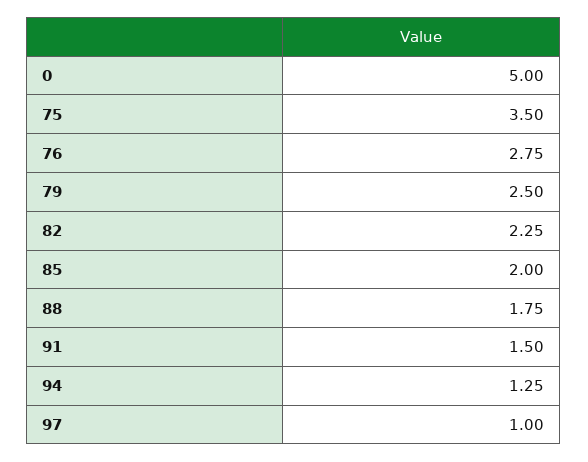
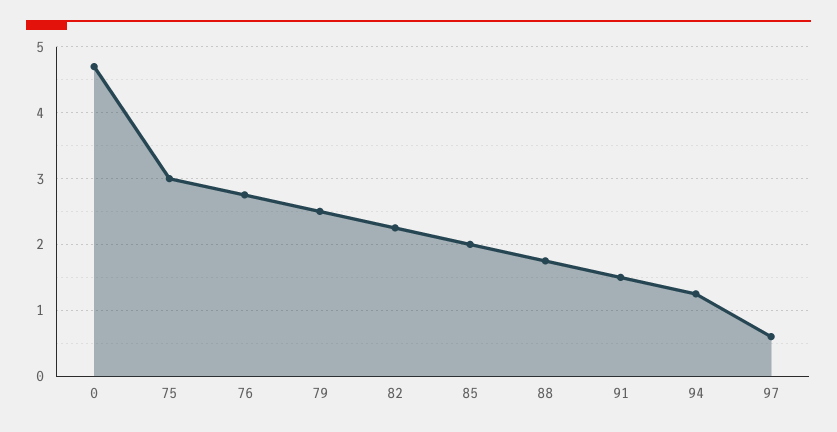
0: 5 -> 4.7
75: 3.5 -> 3
97: 1 -> 0.6

